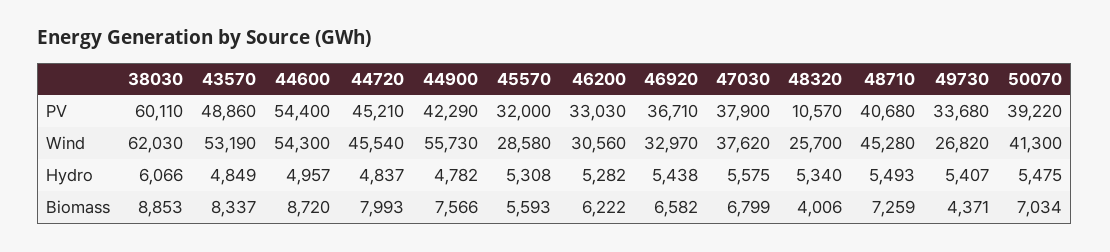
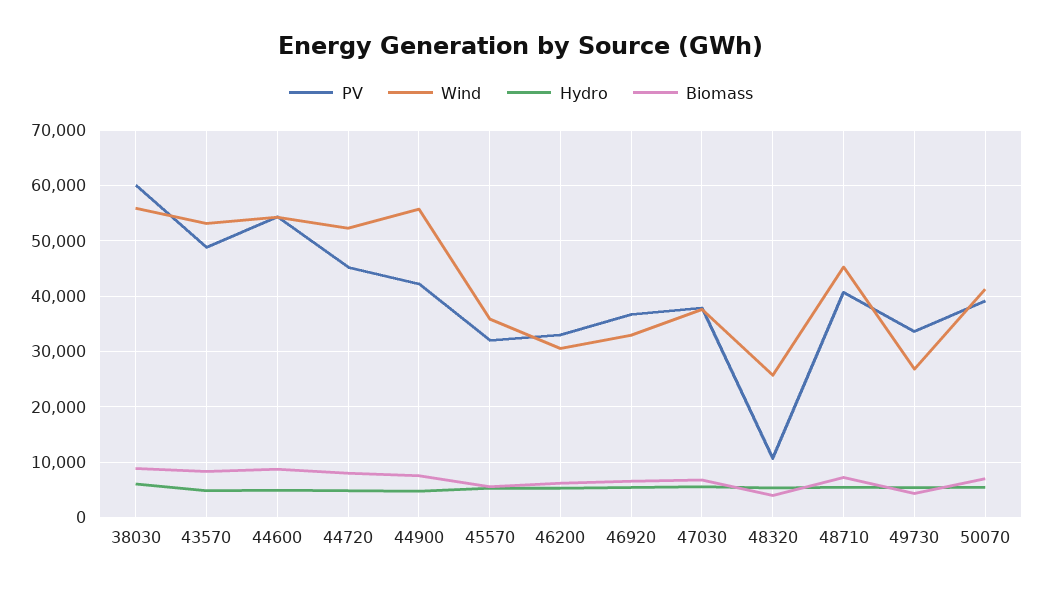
Wind, 38030: 62030 -> 56000
Wind, 44720: 45540 -> 52000
Wind, 45570: 28580 -> 36000

